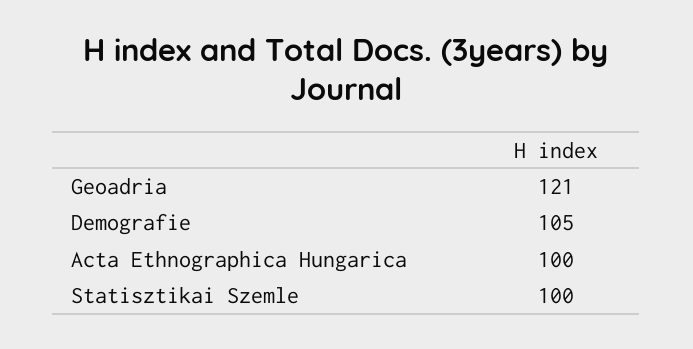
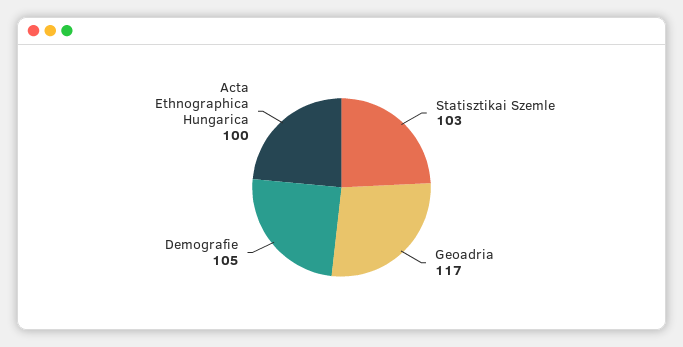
Geoadria: 121 -> 117
Statisztikai Szemle: 100 -> 103

